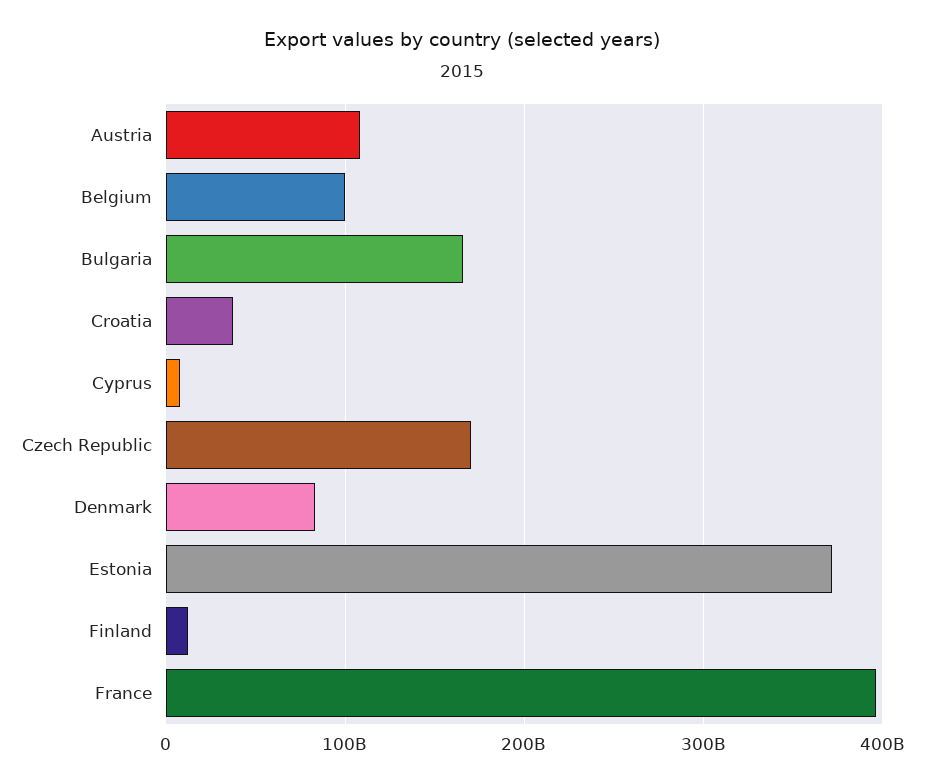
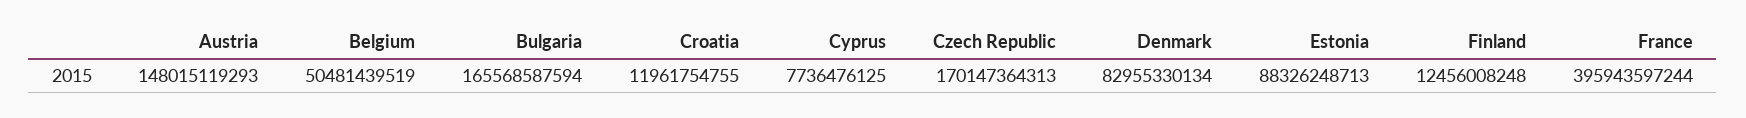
Austria: 110000000000 -> 148015119293
Belgium: 100000000000 -> 50481439519
Croatia: 40000000000 -> 11961754755
Estonia: 370000000000 -> 88326248713

